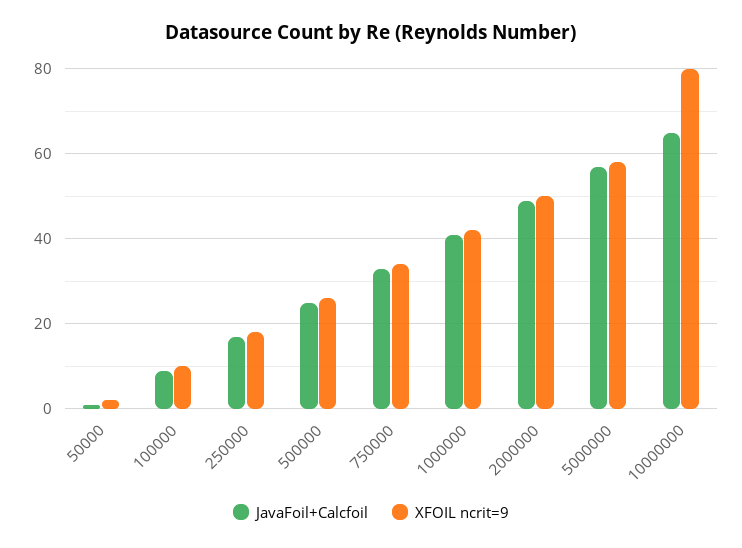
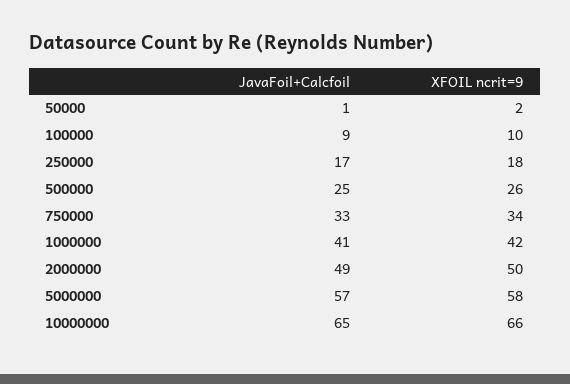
XFOIL ncrit=9, 10000000: 80 -> 66

